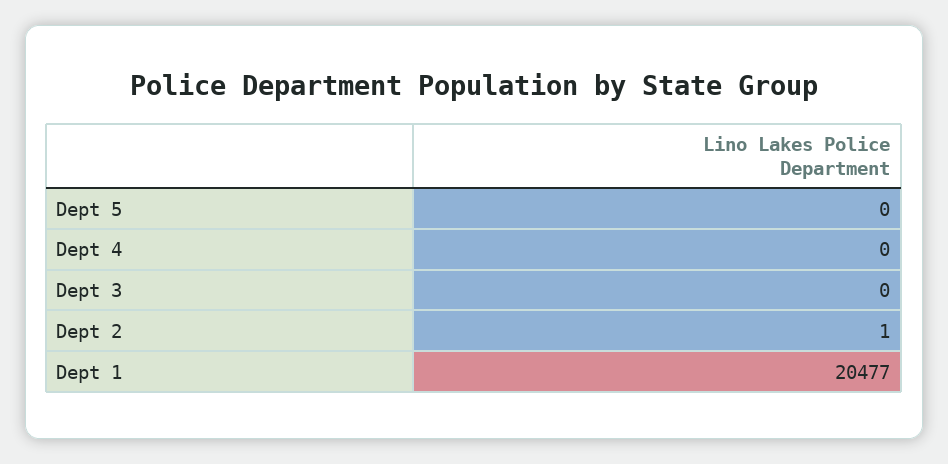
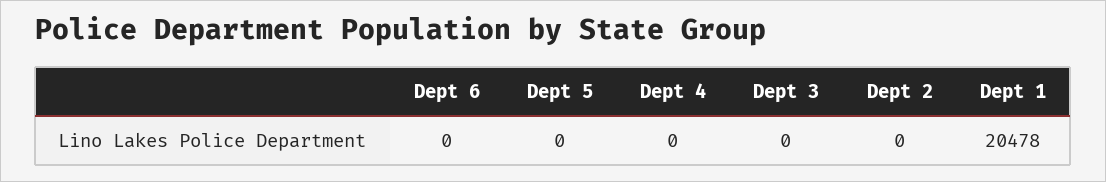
Dept 2: 1 -> 0
Dept 1: 20477 -> 20478
Dept 6: none -> 0

